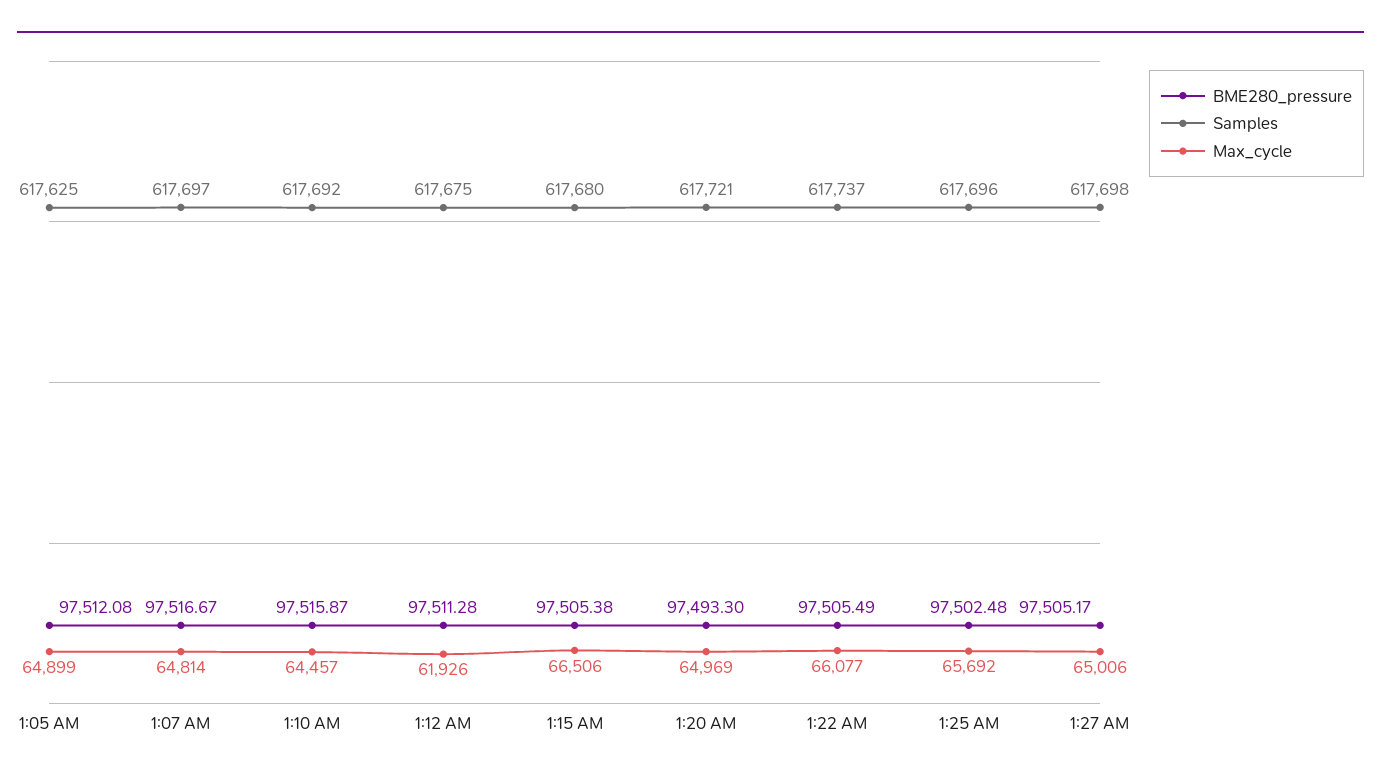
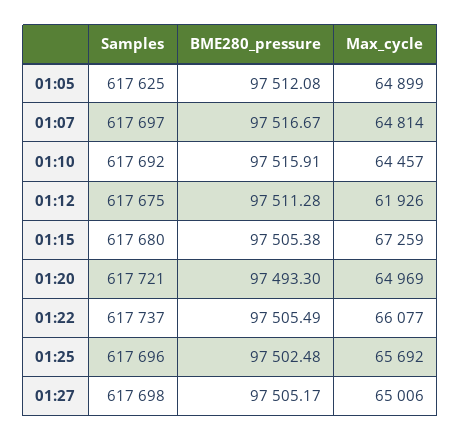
BME280_pressure, 1:10 AM: 97515.87 -> 97515.91
Max_cycle, 1:15 AM: 66506 -> 67259

